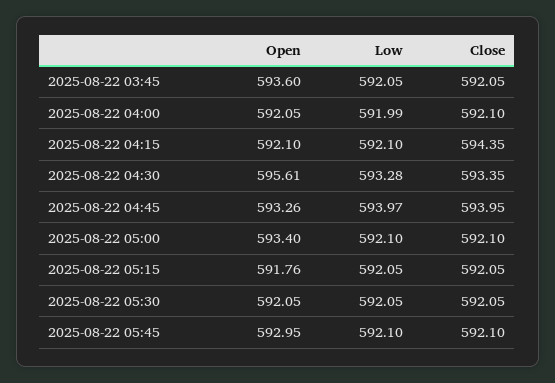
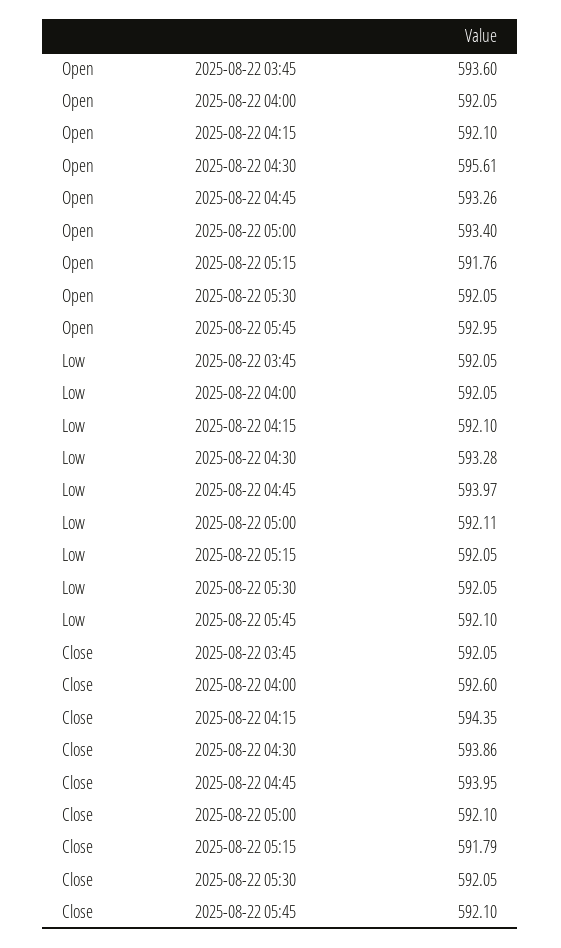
Low, 2025-08-22 04:00: 591.99 -> 592.05
Close, 2025-08-22 04:00: 592.1 -> 592.6
Close, 2025-08-22 04:30: 593.35 -> 593.86
Low, 2025-08-22 05:00: 592.1 -> 592.11
Close, 2025-08-22 05:15: 592.05 -> 591.79

